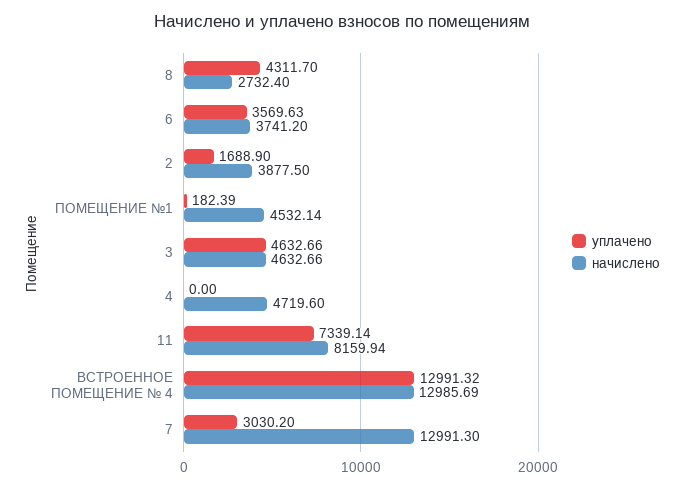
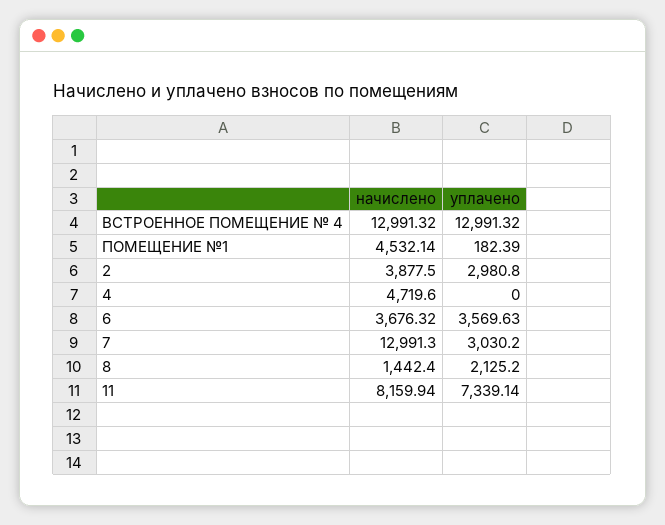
уплачено, 8: 4311.7 -> 2125.2
начислено, 8: 2732.4 -> 1442.4
начислено, 6: 3741.2 -> 3676.32
уплачено, 2: 1688.9 -> 2980.8
уплачено, 3: 4632.66 -> none
начислено, 3: 4632.66 -> none
начислено, ВСТРОЕННОЕ ПОМЕЩЕНИЕ № 4: 12985.69 -> 12991.32

